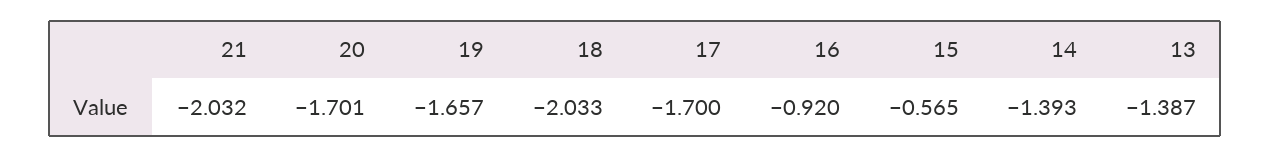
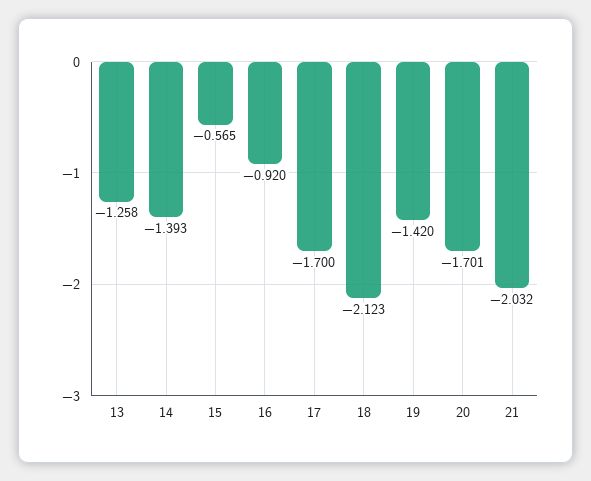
19: -1.657 -> -1.42
18: -2.033 -> -2.123
13: -1.387 -> -1.258

